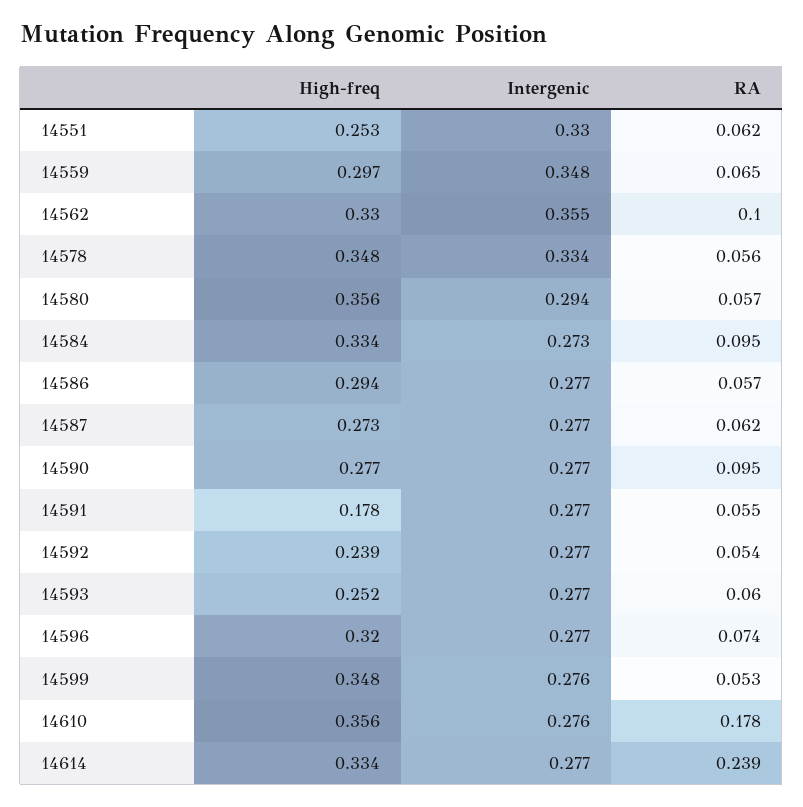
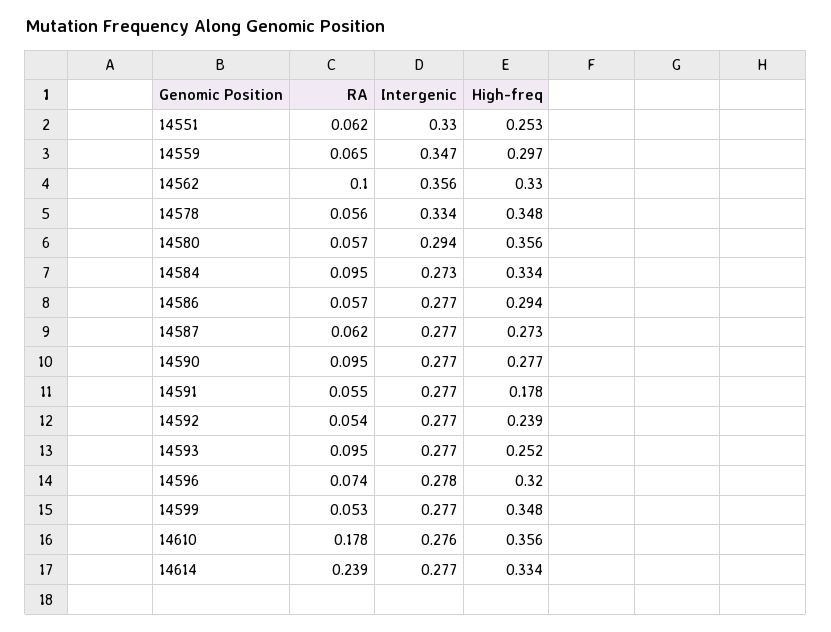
Intergenic, 14559: 0.348 -> 0.347
Intergenic, 14562: 0.355 -> 0.356
RA, 14593: 0.06 -> 0.095
Intergenic, 14596: 0.277 -> 0.278
Intergenic, 14599: 0.276 -> 0.277

